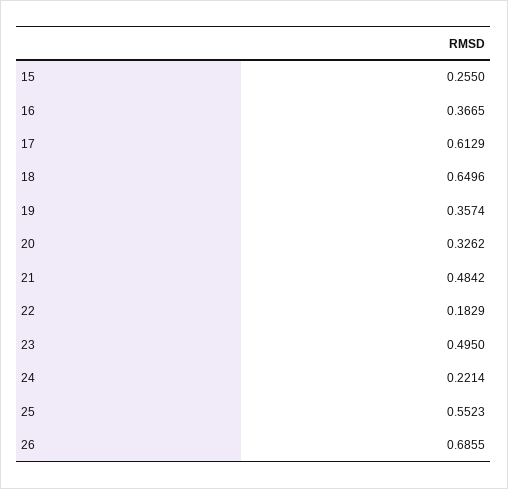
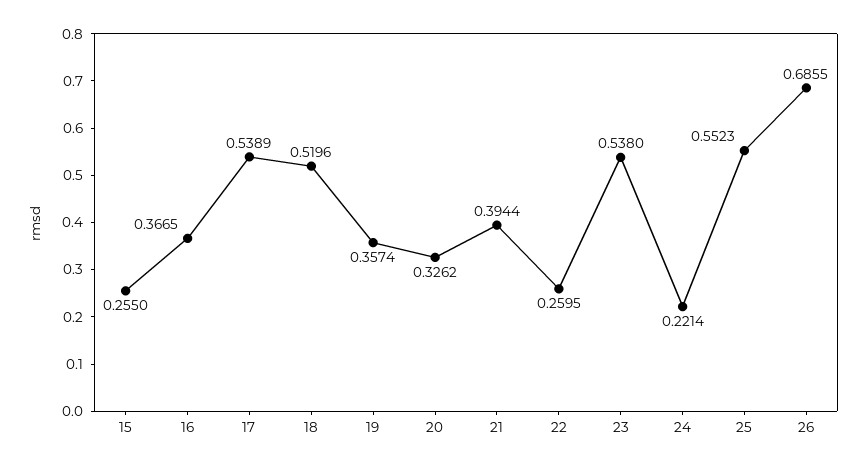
17: 0.6129 -> 0.5389
18: 0.6496 -> 0.5196
21: 0.4842 -> 0.3944
22: 0.1829 -> 0.2595
23: 0.495 -> 0.538

